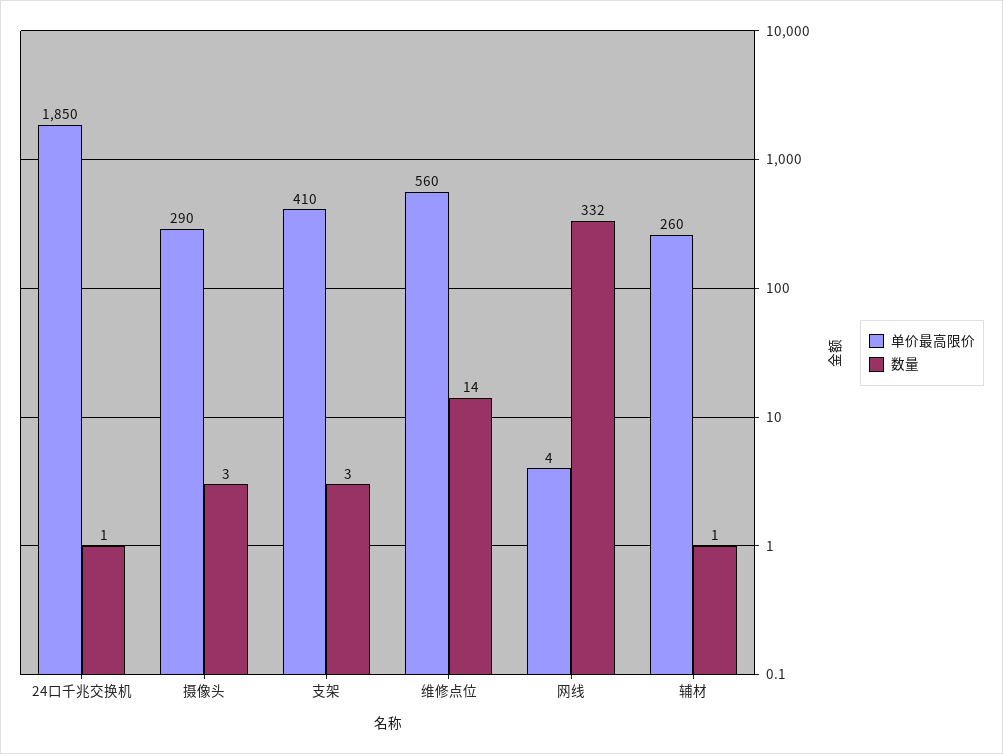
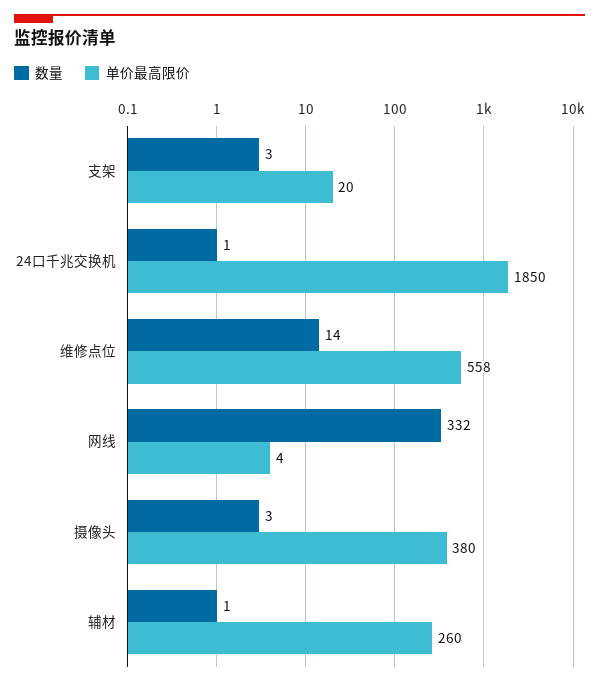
单价最高限价, 摄像头: 290 -> 380
单价最高限价, 支架: 410 -> 20
单价最高限价, 维修点位: 560 -> 558

